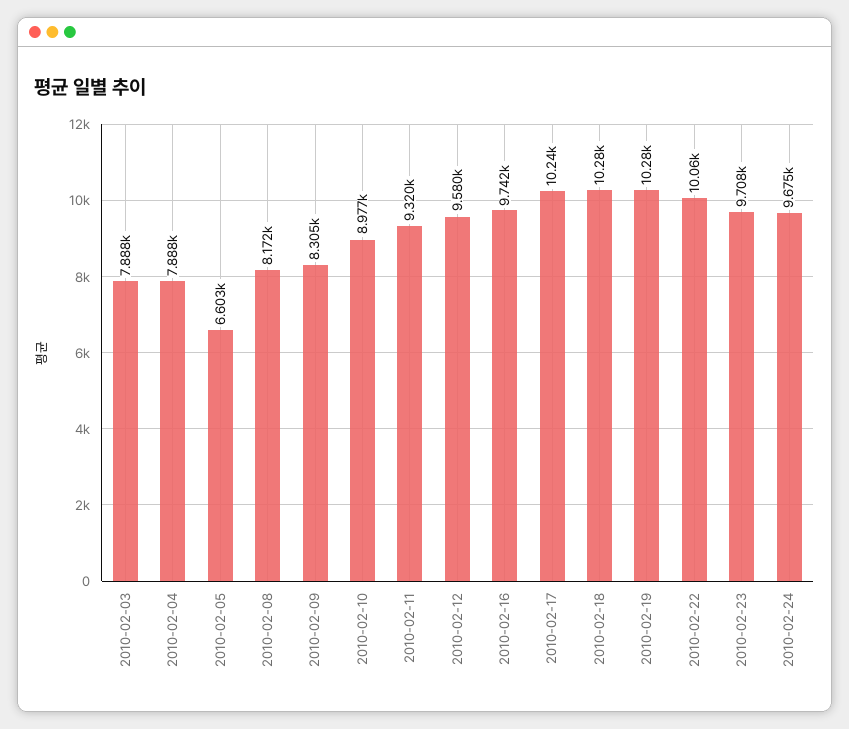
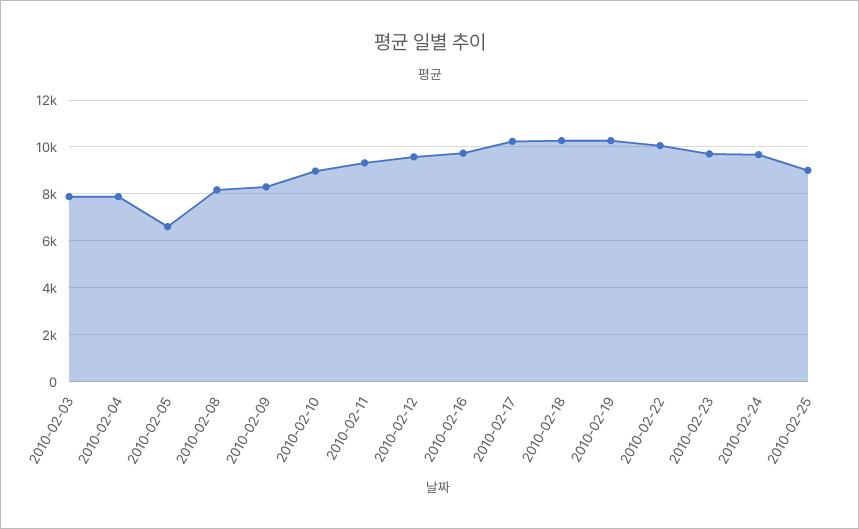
2010-02-25: none -> 9000

